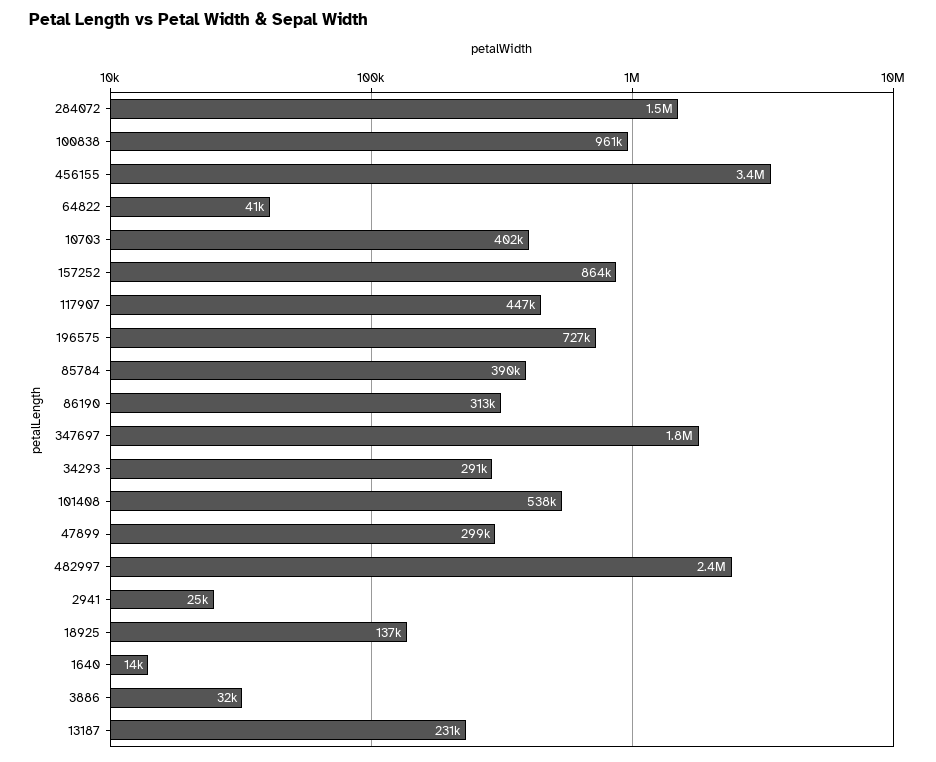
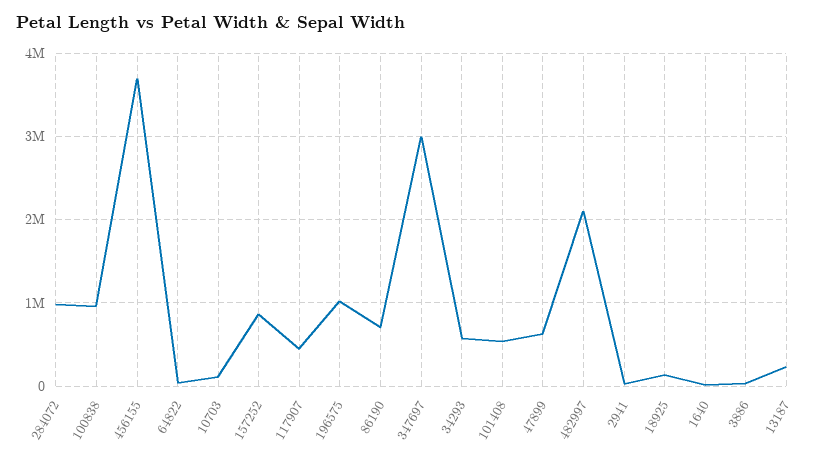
284072: 1500000 -> 1000000
456155: 3400000 -> 3700000
10703: 402000 -> 100000
196575: 727000 -> 1000000
85784: 390000 -> none
86190: 313000 -> 700000
347697: 1800000 -> 3000000
34293: 291000 -> 600000
47899: 299000 -> 600000
482997: 2400000 -> 2100000

